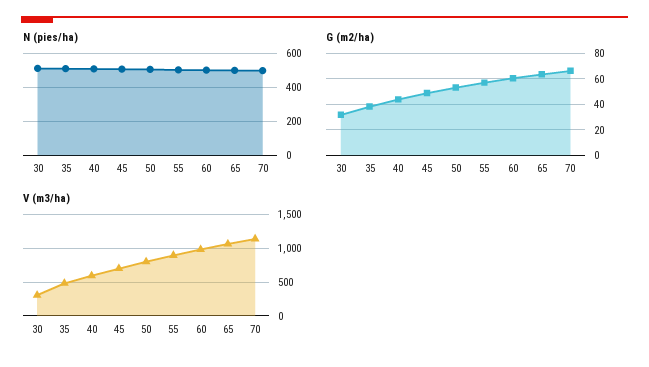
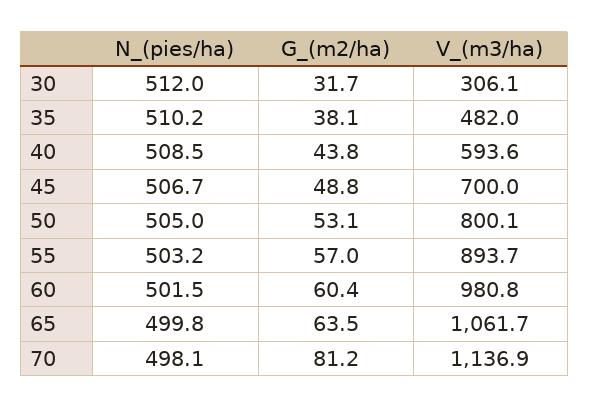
G (m2/ha), 70: 65 -> 81.2

